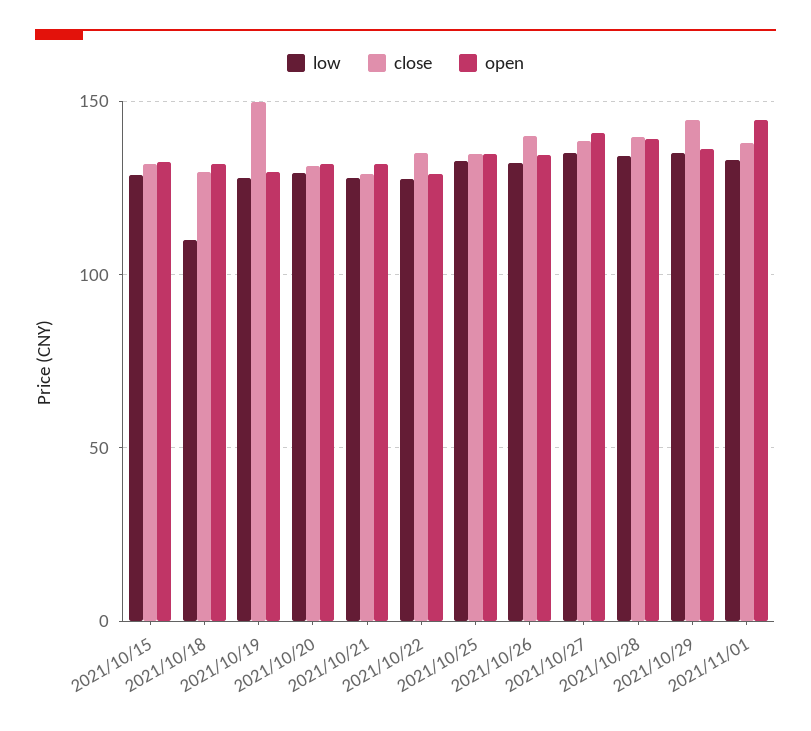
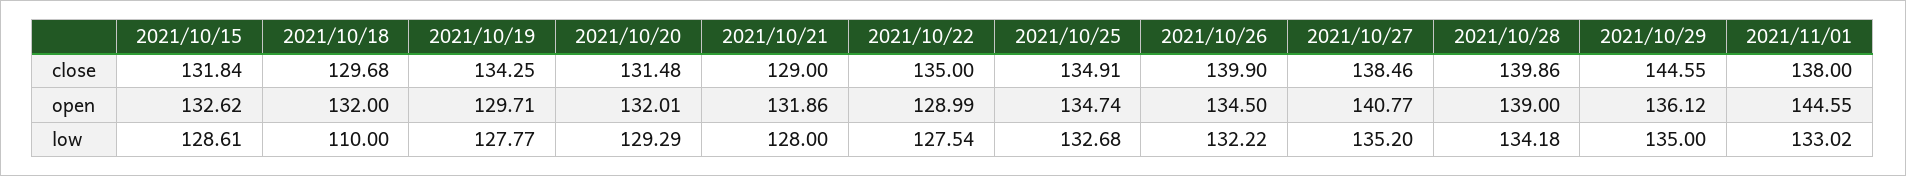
close, 2021/10/19: 150 -> 134.25

